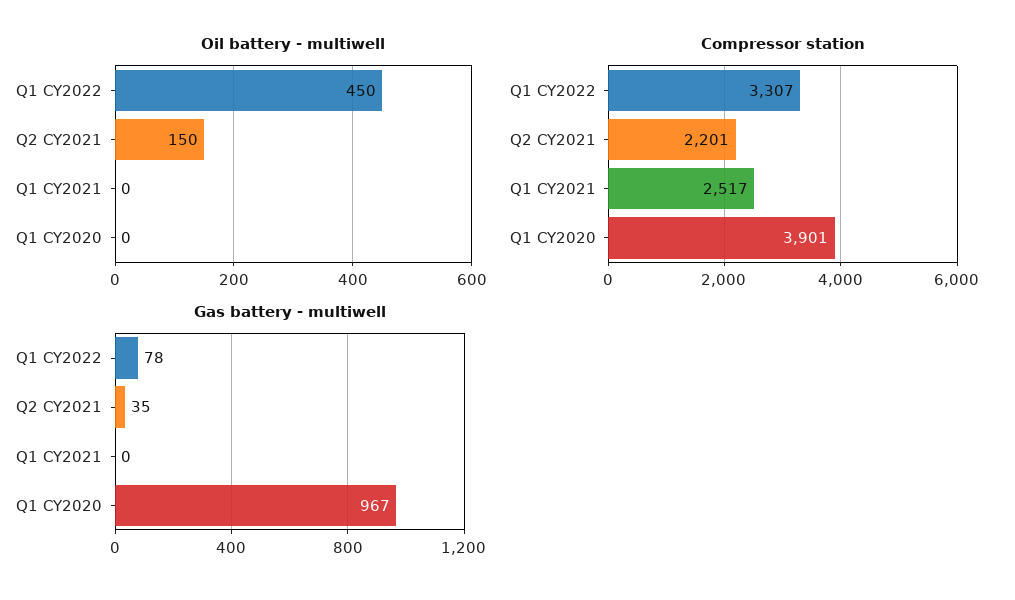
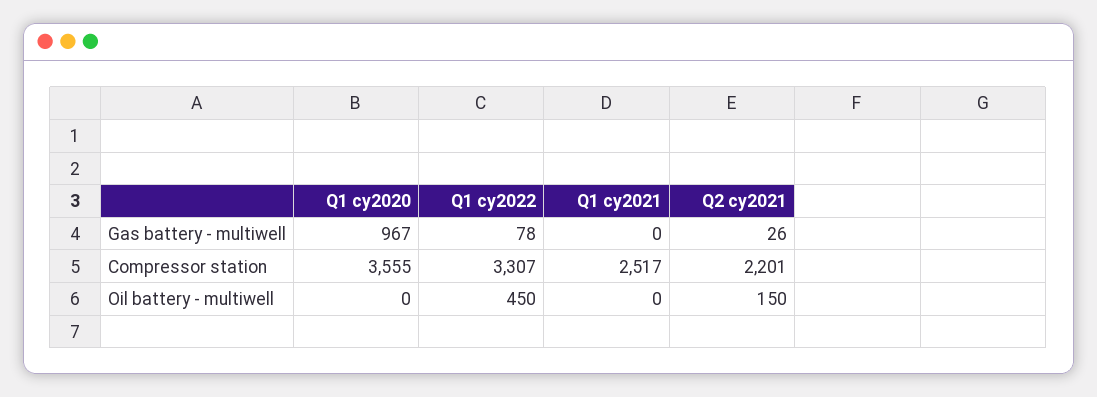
Compressor station, Q1 CY2020: 3901 -> 3555
Gas battery - multiwell, Q2 CY2021: 35 -> 26

